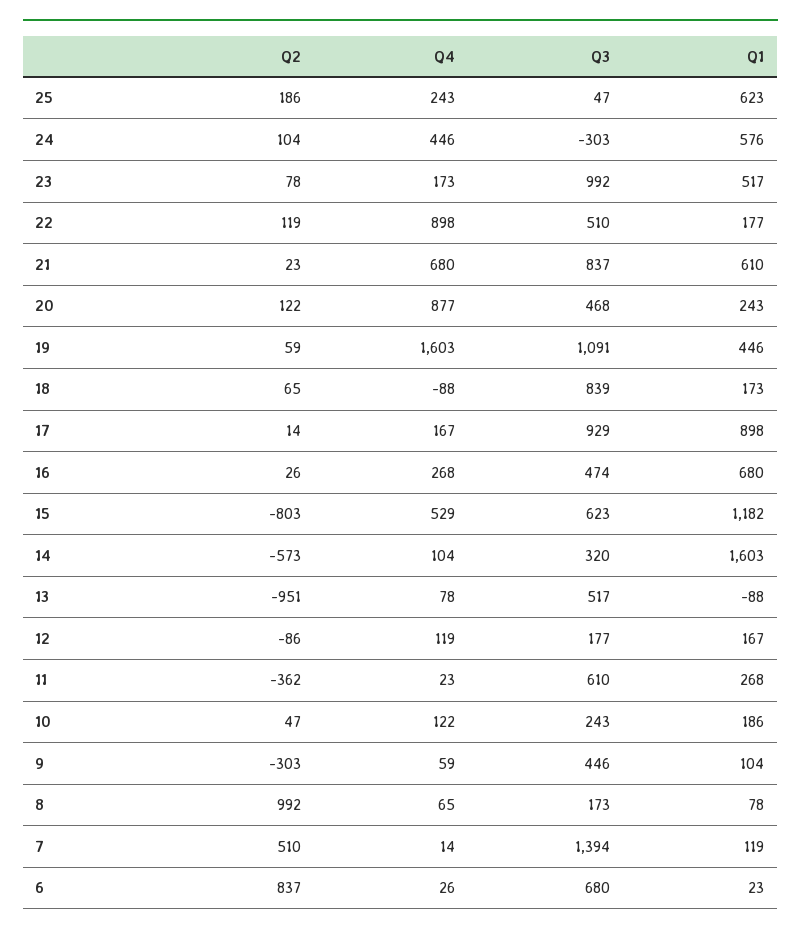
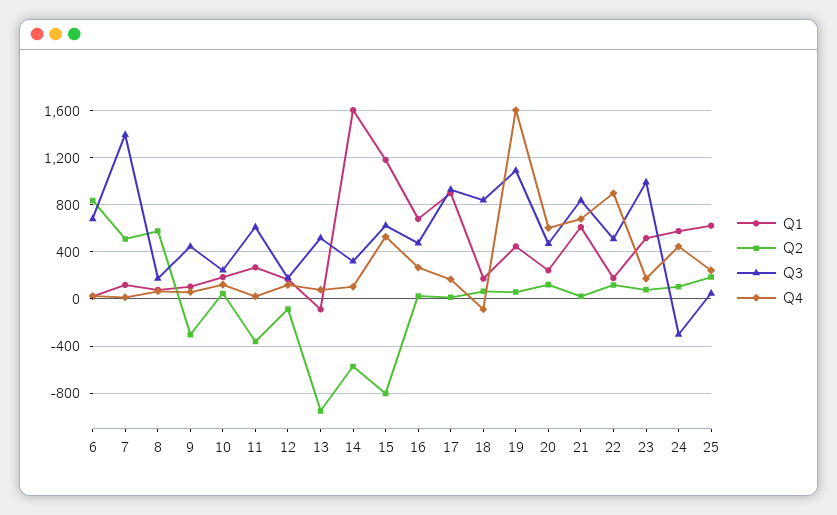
Q4, 20: 877 -> 600
Q2, 8: 992 -> 600

